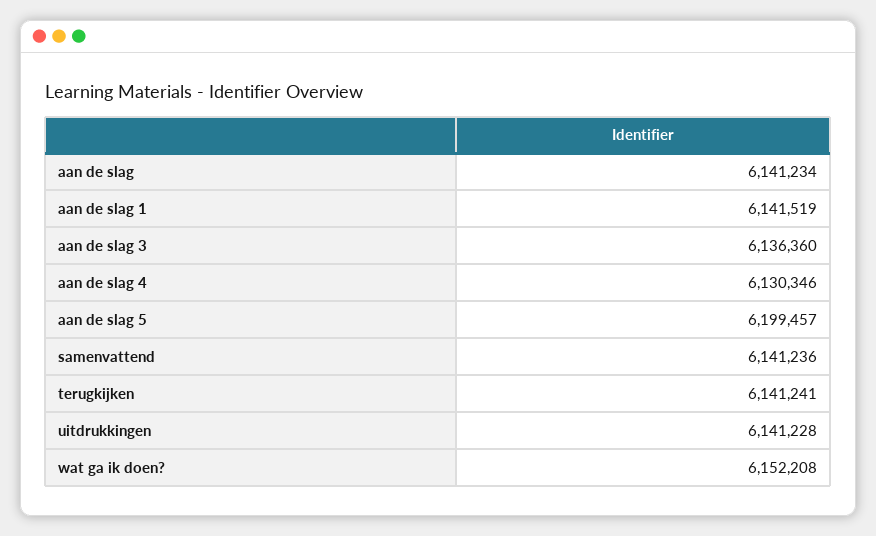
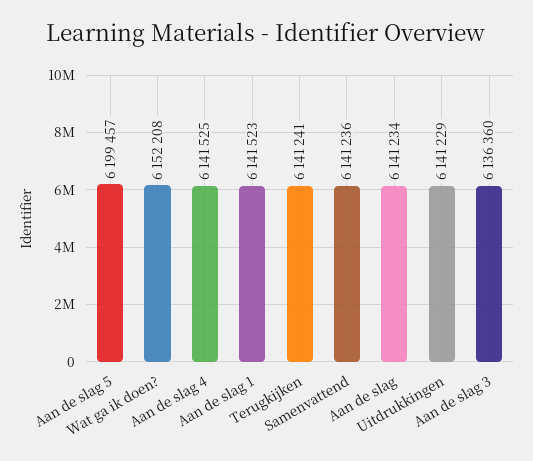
aan de slag 1: 6141519 -> 6141523
aan de slag 4: 6130346 -> 6141525
uitdrukkingen: 6141228 -> 6141229

